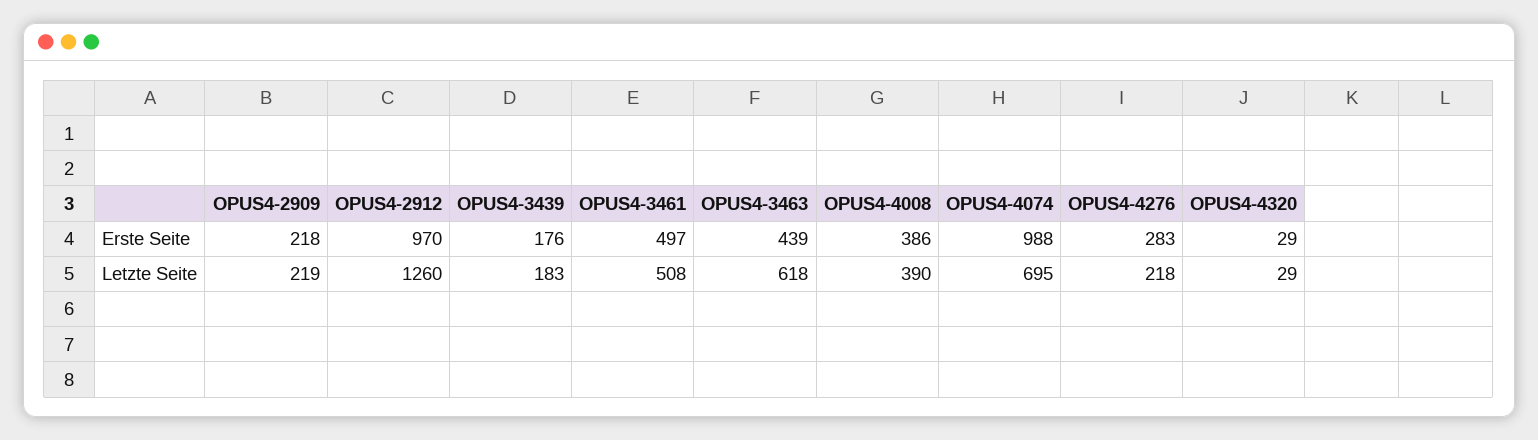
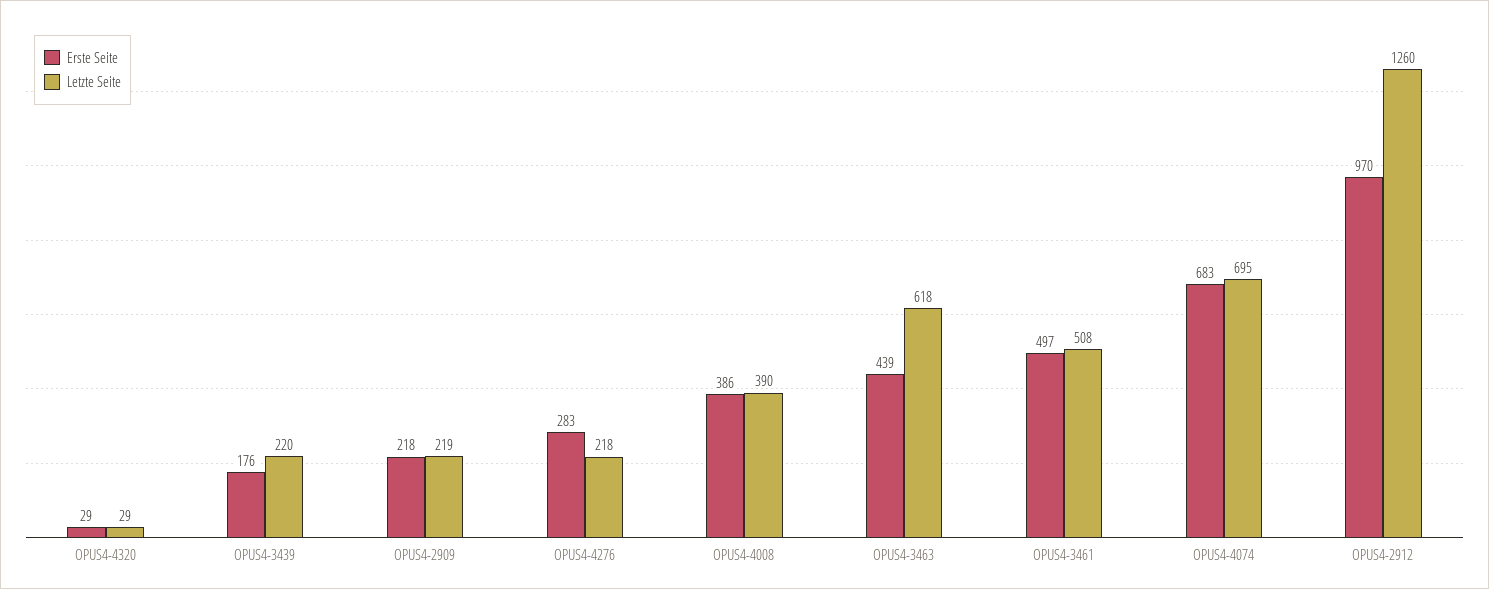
Erste Seite, OPUS4-4074: 988 -> 683
Letzte Seite, OPUS4-3439: 183 -> 220

